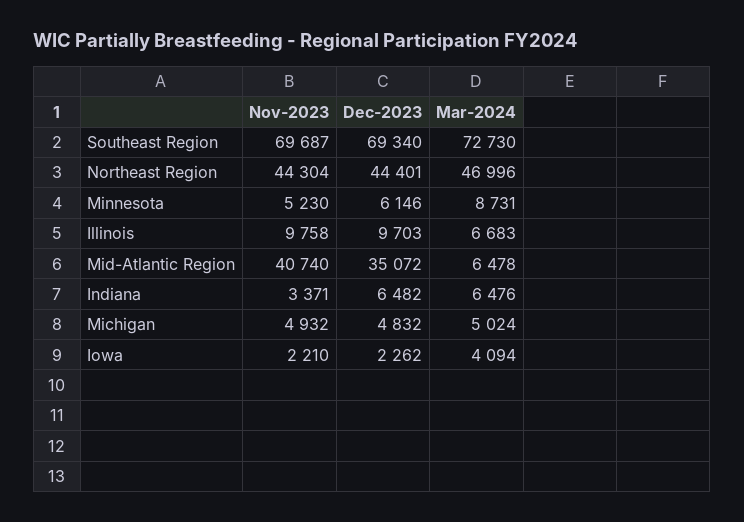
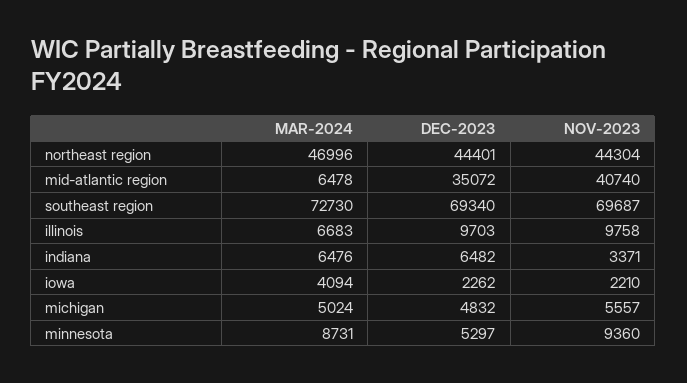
Nov-2023, Minnesota: 5230 -> 9360
Dec-2023, Minnesota: 6146 -> 5297
Nov-2023, Michigan: 4932 -> 5557

